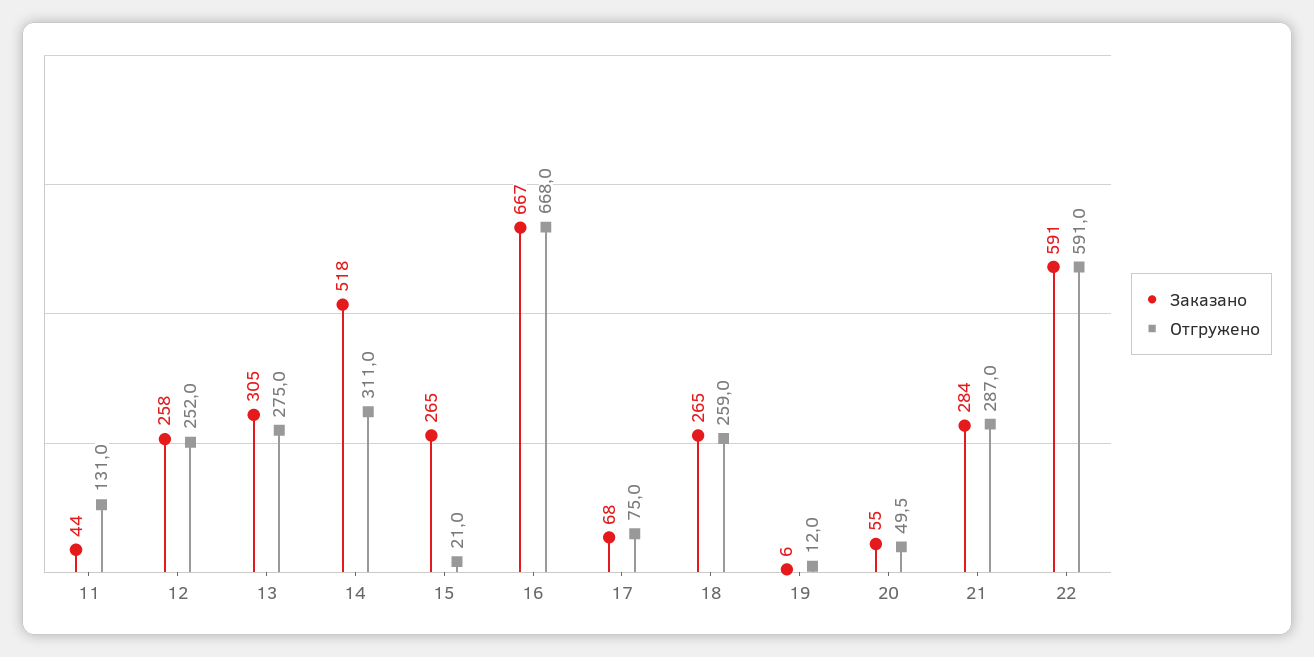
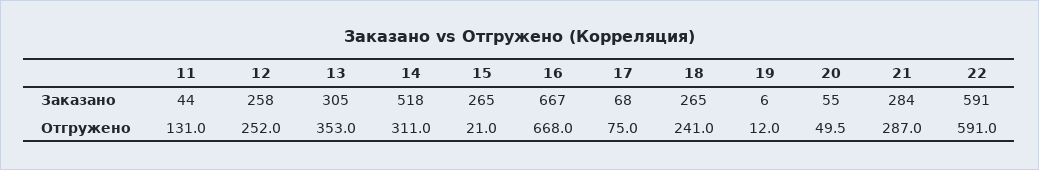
Отгружено, 13: 275 -> 353
Отгружено, 18: 259 -> 241

